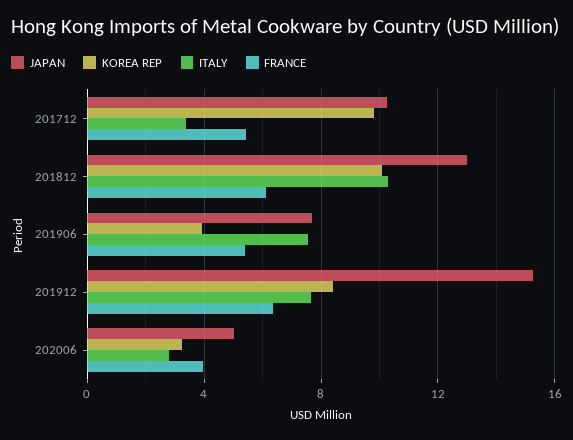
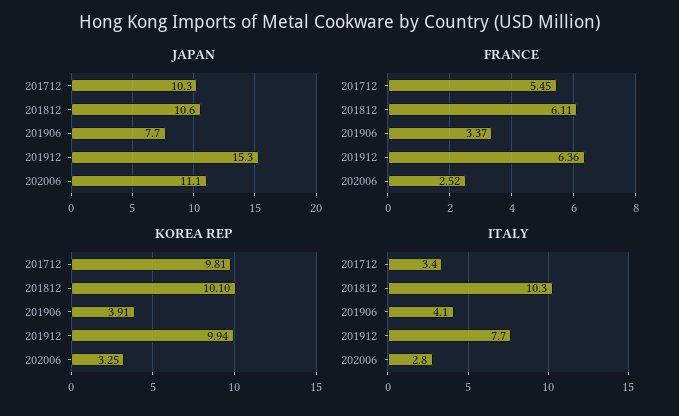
JAPAN, 201812: 13 -> 10.6
ITALY, 201906: 7.5 -> 4.1
FRANCE, 201906: 5.5 -> 3.37
KOREA REP, 201912: 8.5 -> 9.94
JAPAN, 202006: 5 -> 11.1
FRANCE, 202006: 4 -> 2.52

